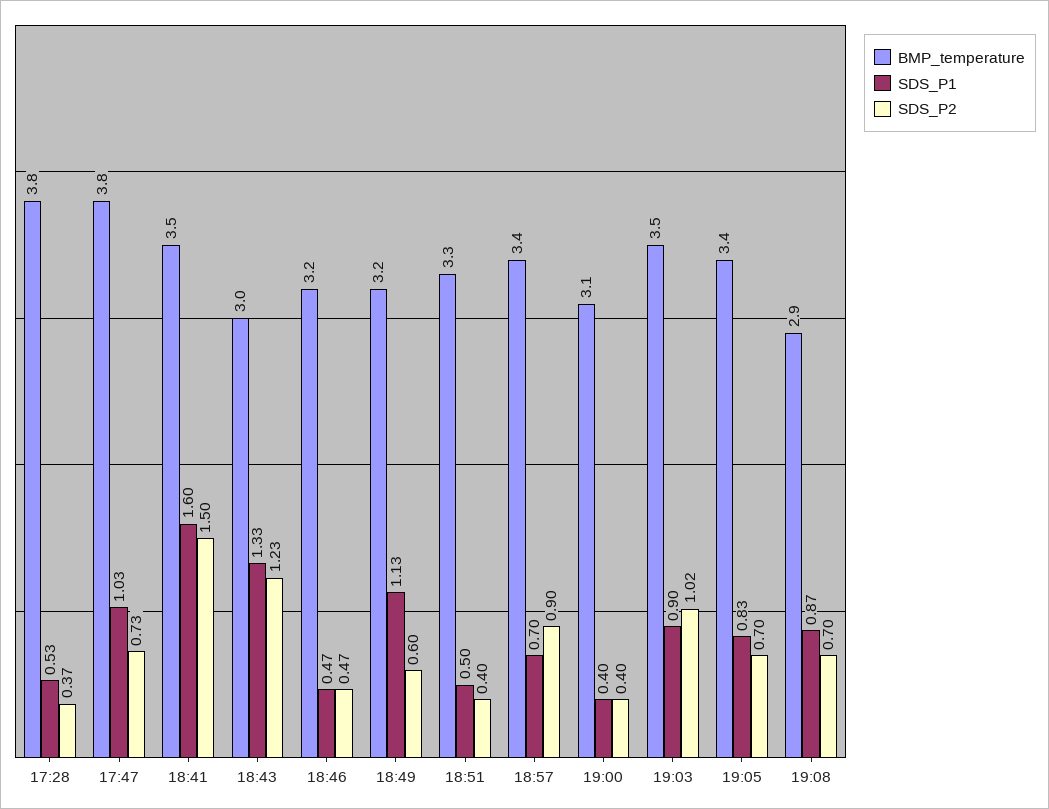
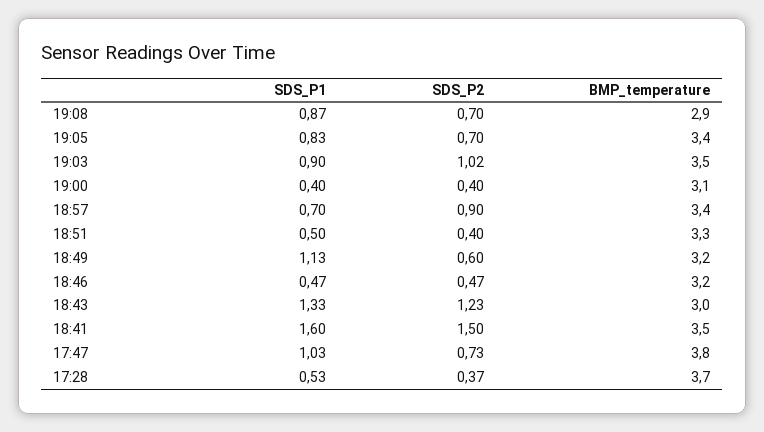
BMP_temperature, 17:28: 3.8 -> 3.7

